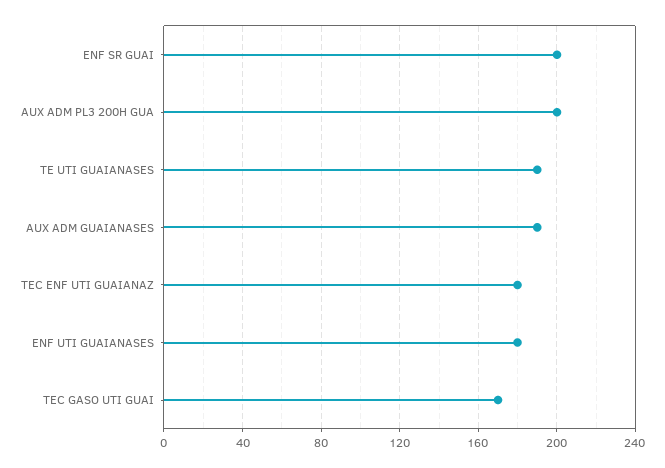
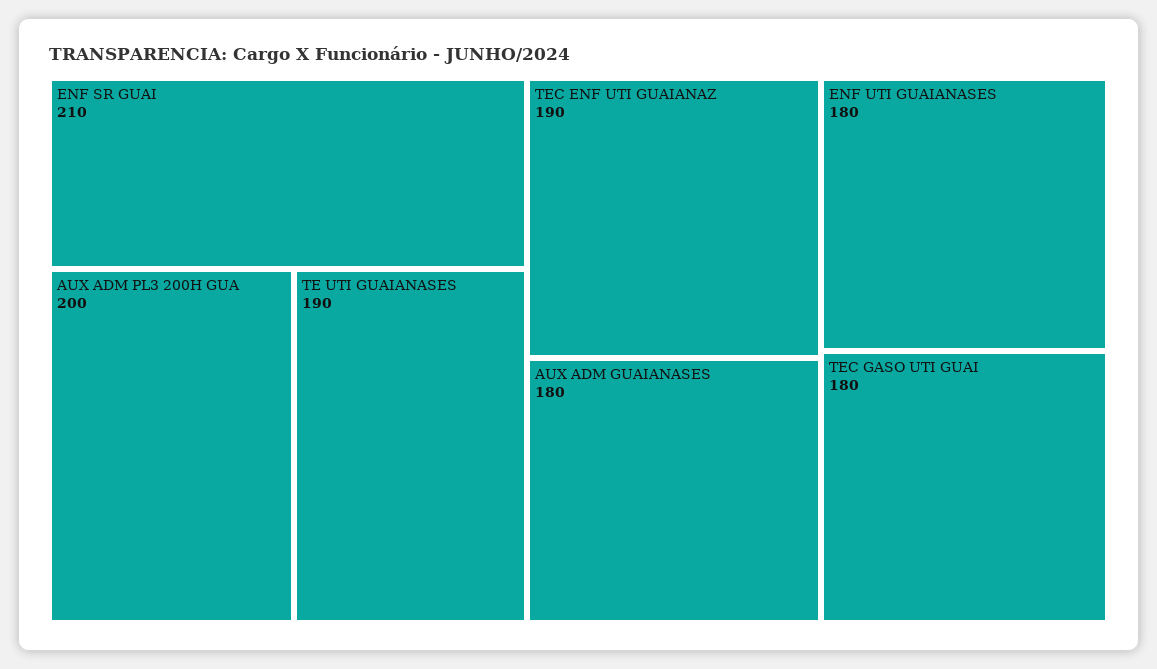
ENF SR GUAI: 200 -> 210
AUX ADM GUAIANASES: 190 -> 180
TEC ENF UTI GUAIANAZ: 180 -> 190
TEC GASO UTI GUAI: 170 -> 180

